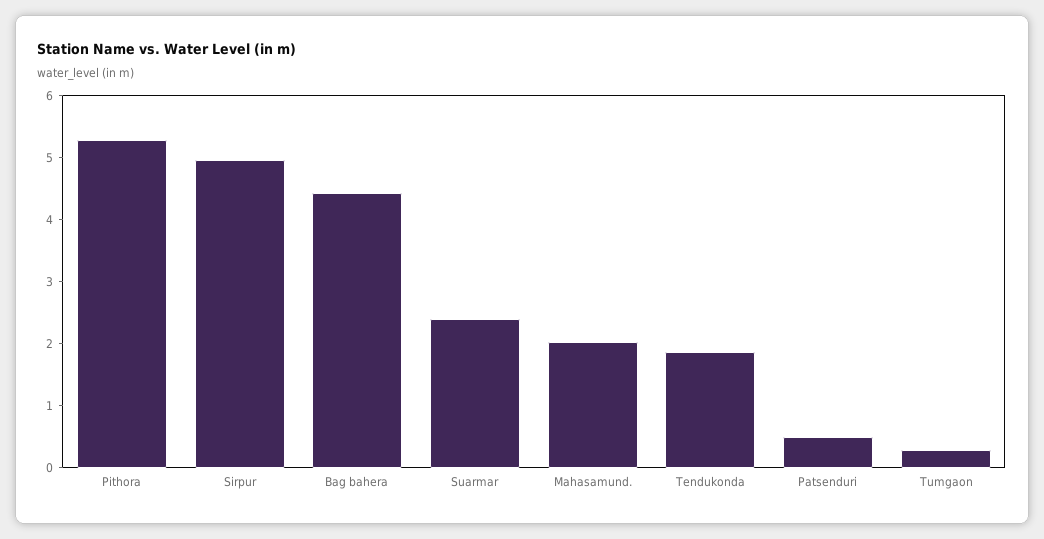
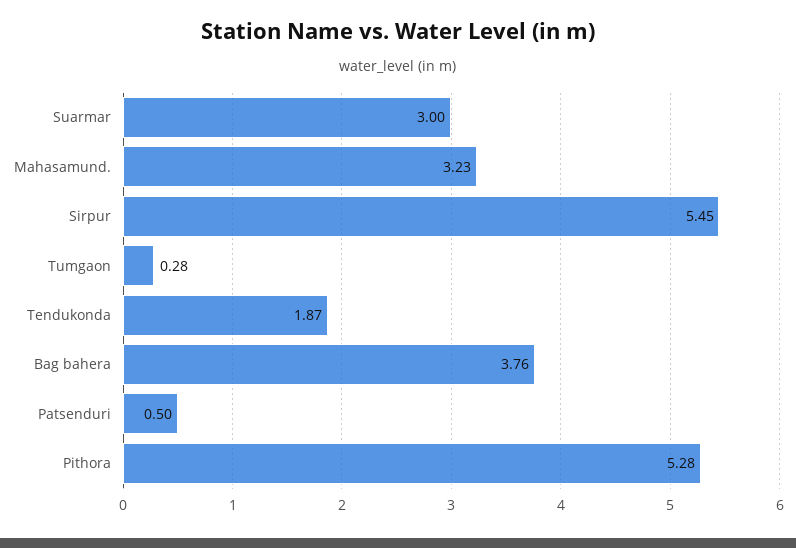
Sirpur: 5 -> 5.45
Bag bahera: 4.4 -> 3.76
Suarmar: 2.4 -> 3
Mahasamund.: 2 -> 3.23

